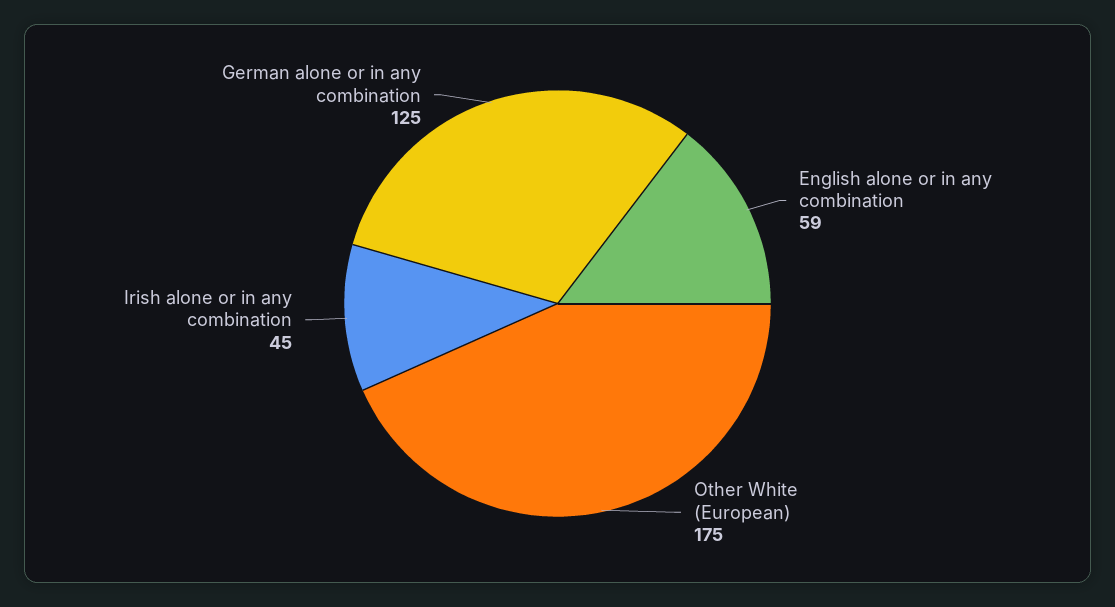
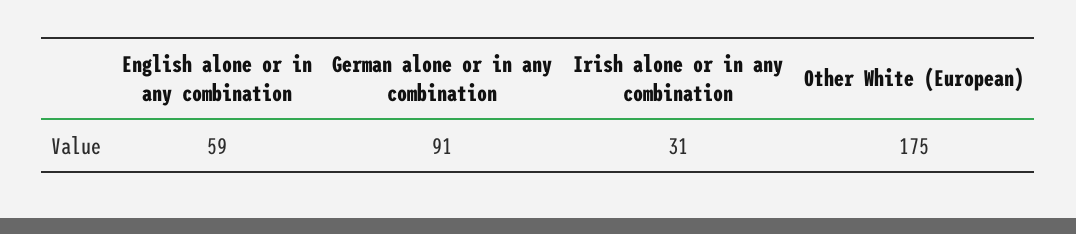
Irish alone or in any combination: 45 -> 31
German alone or in any combination: 125 -> 91

